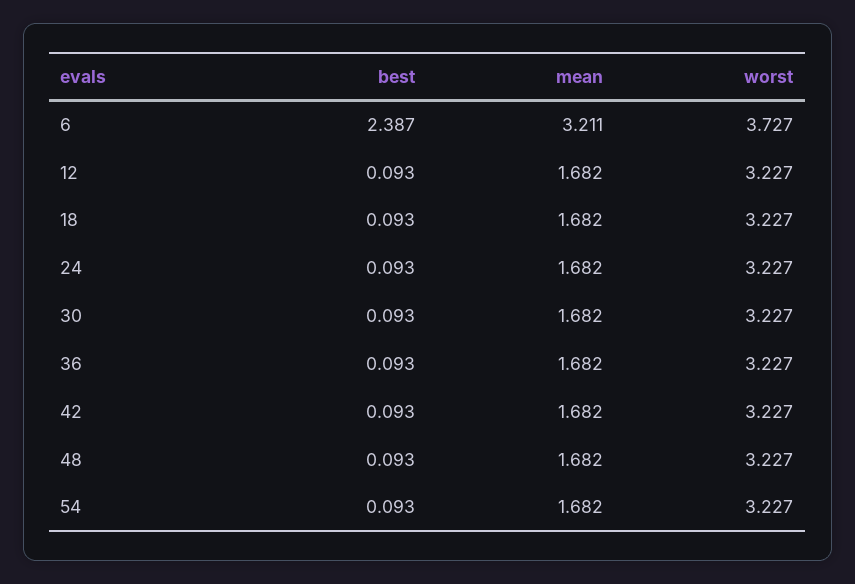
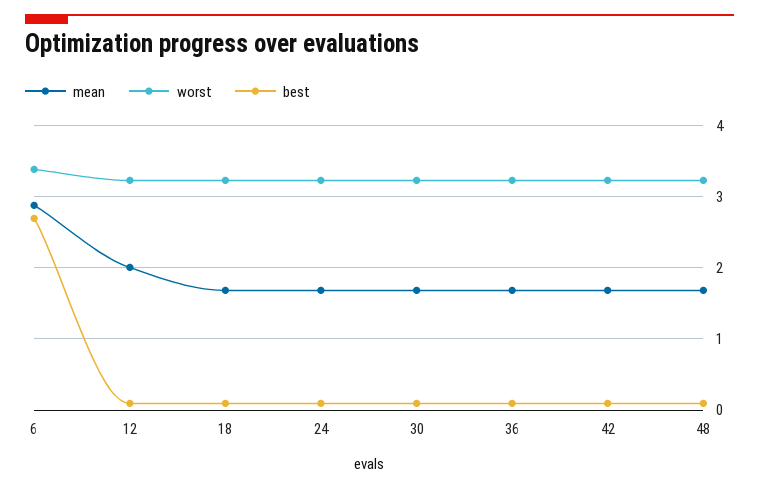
best, 6: 2.387 -> 2.7
mean, 6: 3.211 -> 2.9
worst, 6: 3.727 -> 3.4
mean, 12: 1.682 -> 2
best, 54: 0.093 -> none
mean, 54: 1.682 -> none
worst, 54: 3.227 -> none

